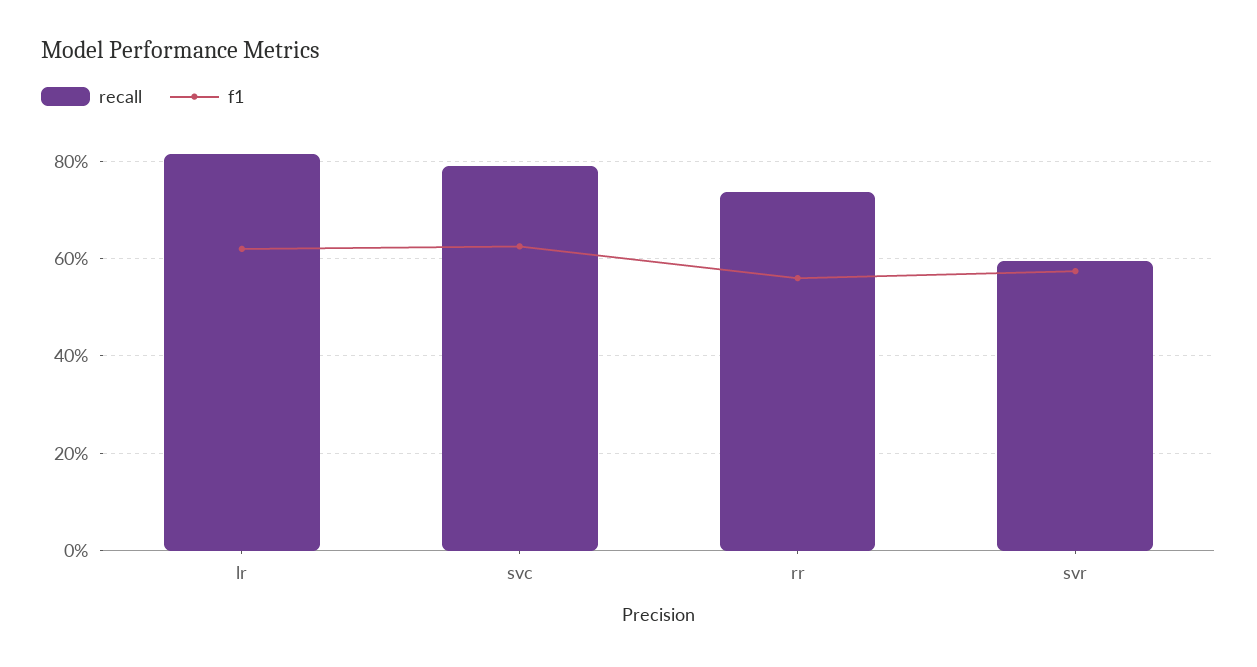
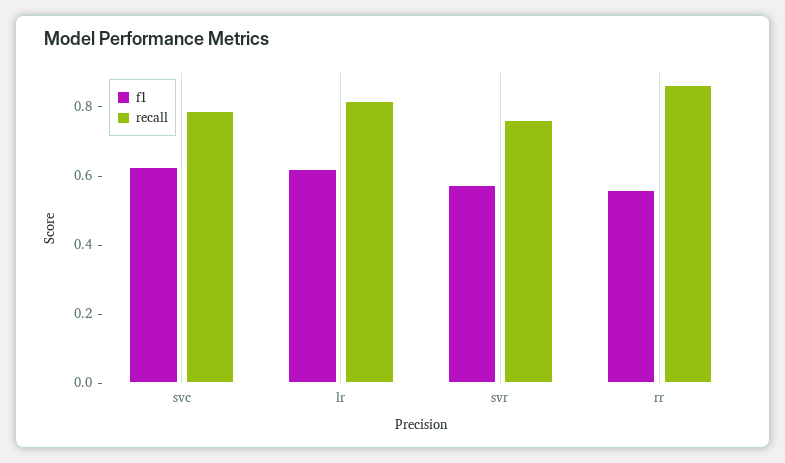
recall, rr: 0.74 -> 0.85
recall, svr: 0.6 -> 0.75

